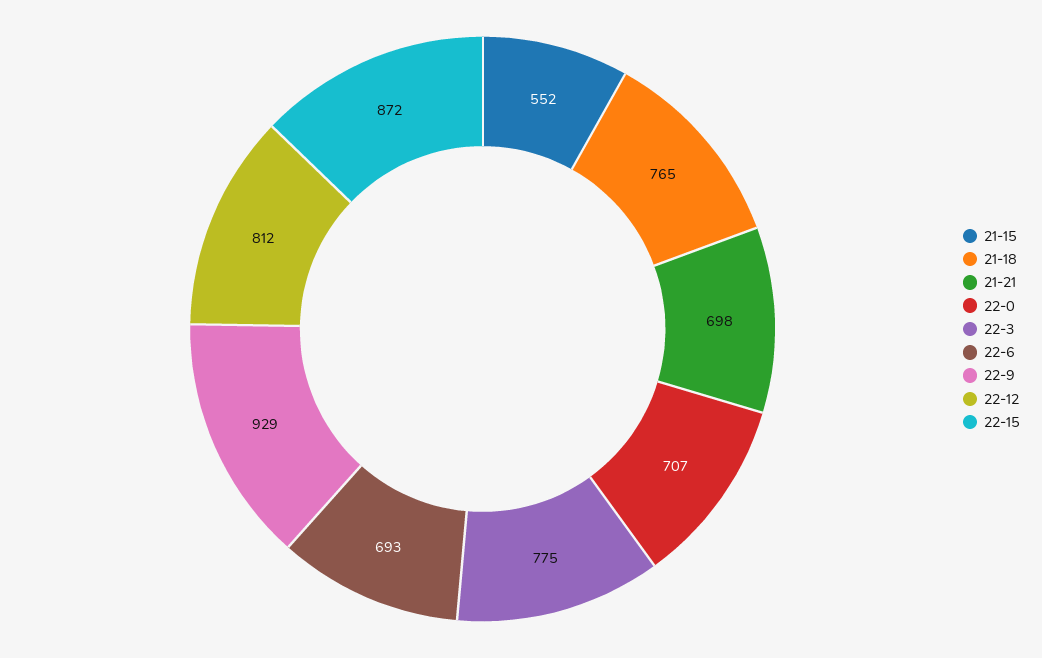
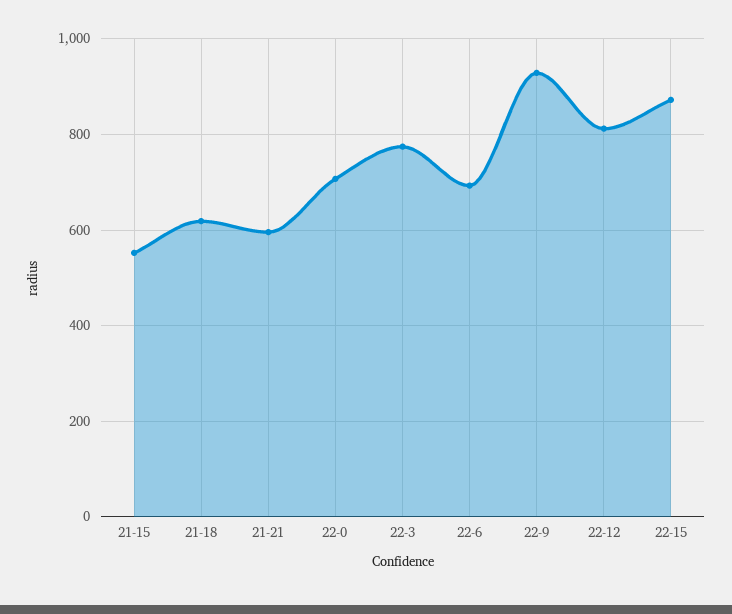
21-18: 765 -> 620
21-21: 698 -> 600

